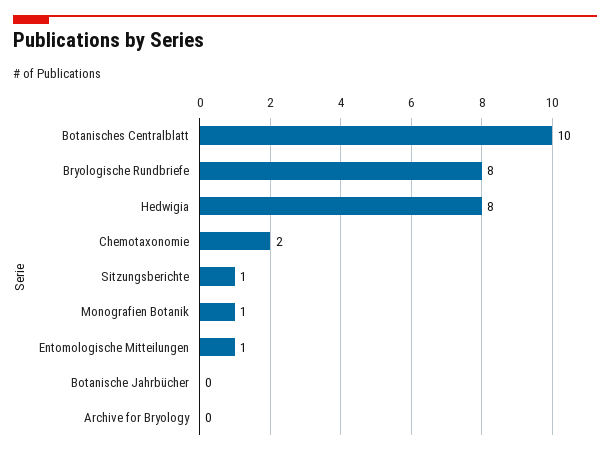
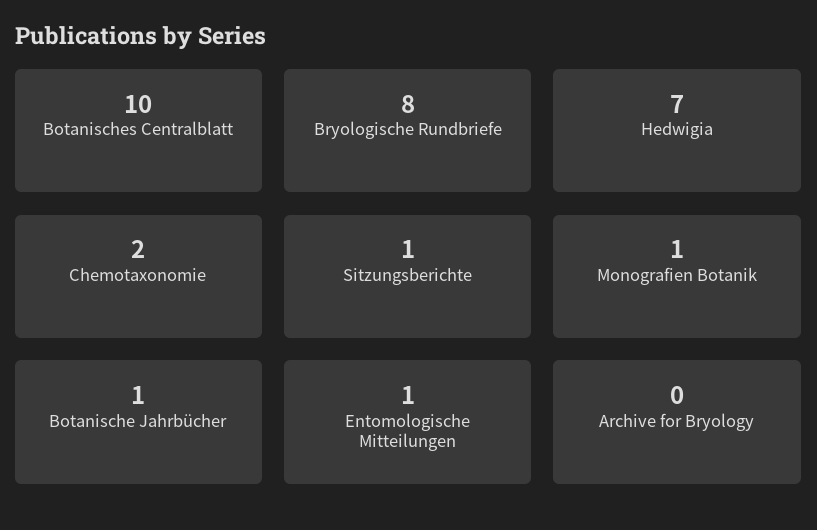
Hedwigia: 8 -> 7
Botanische Jahrbücher: 0 -> 1

